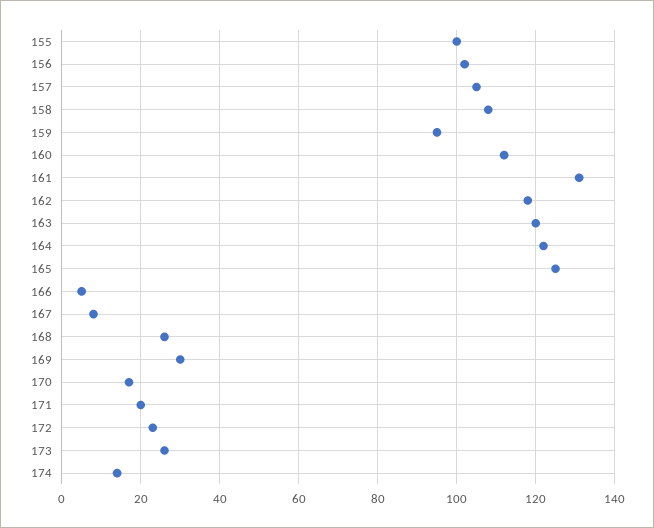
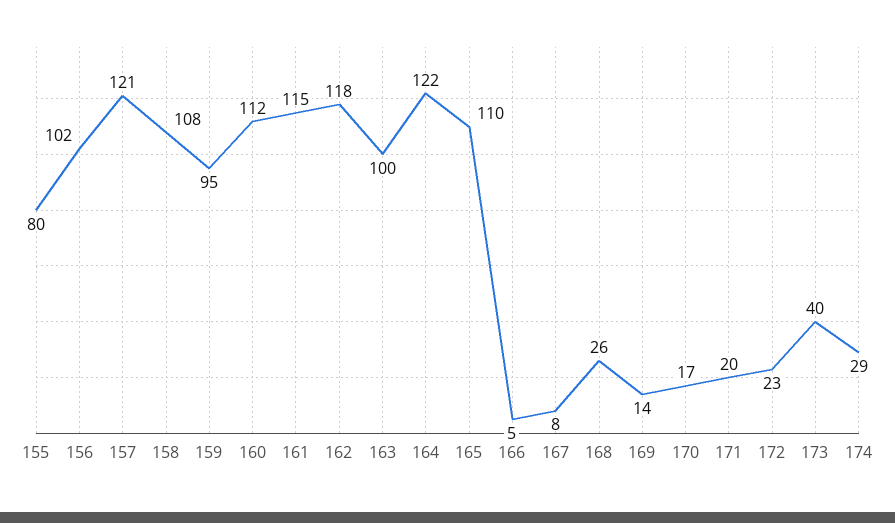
155: 100 -> 80
157: 105 -> 121
161: 130 -> 115
163: 120 -> 100
165: 125 -> 110
169: 30 -> 14
173: 25 -> 40
174: 15 -> 29

